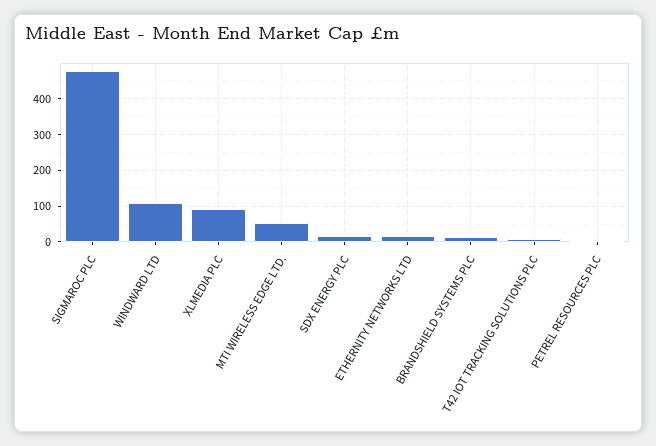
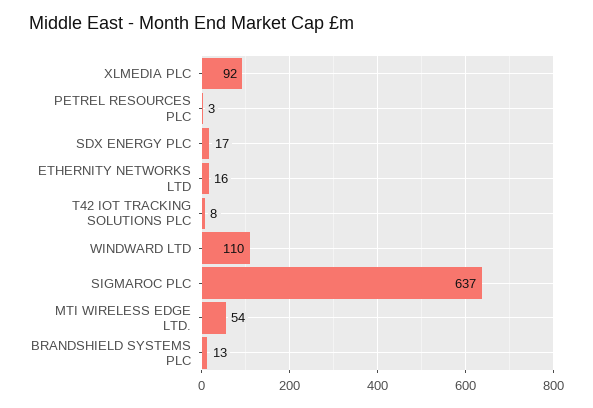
SIGMAROC PLC: 480 -> 637

